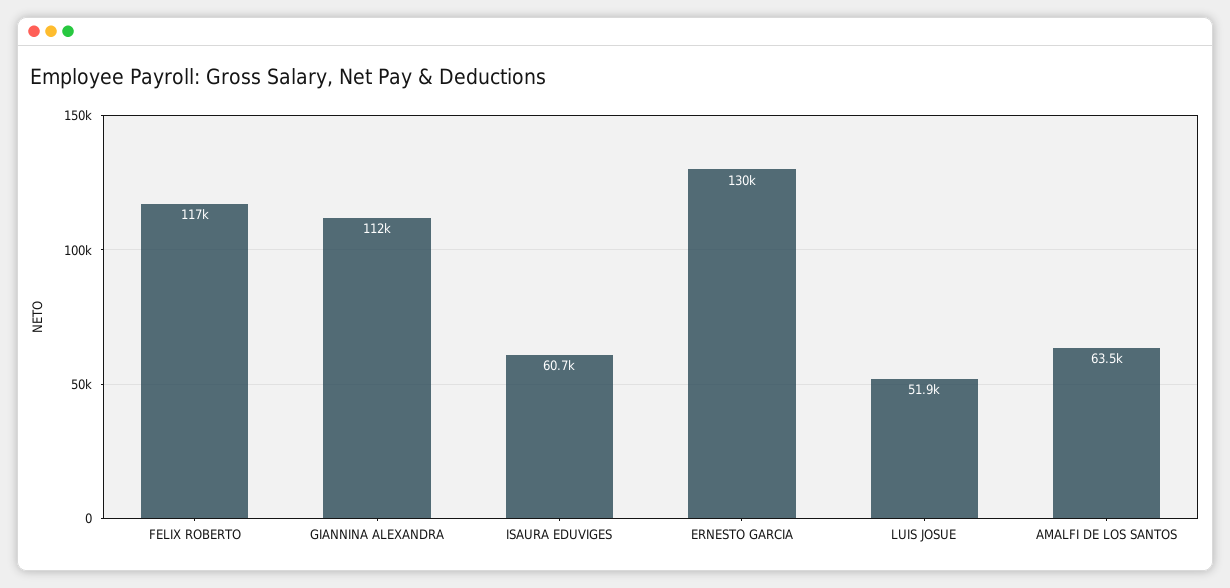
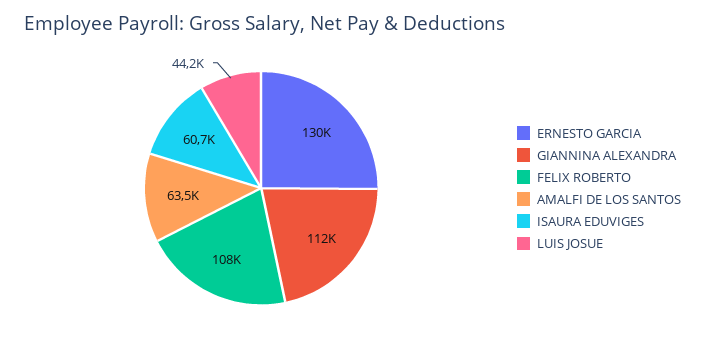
FELIX ROBERTO: 117000 -> 108000
LUIS JOSUE: 51900 -> 44200

